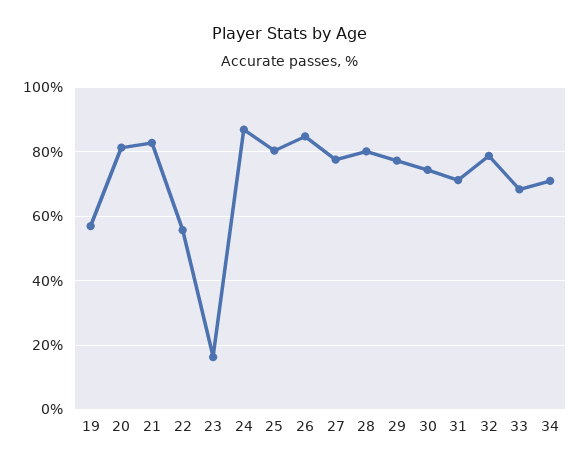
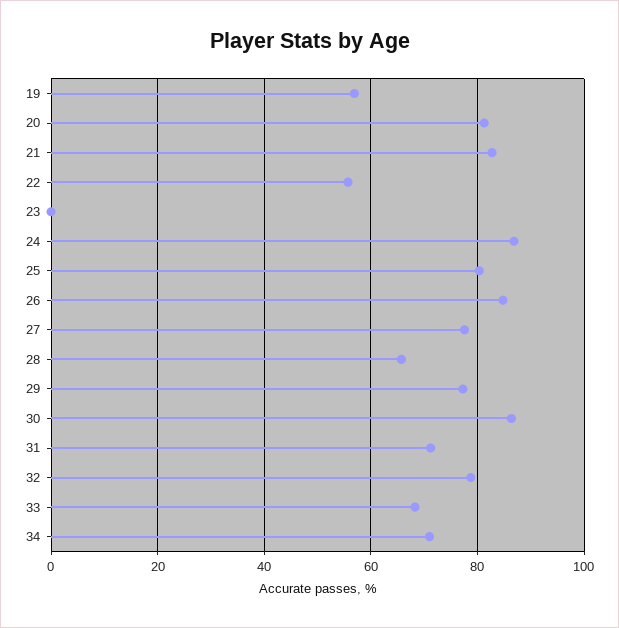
23: 16 -> 0
28: 80 -> 66
30: 74 -> 86

